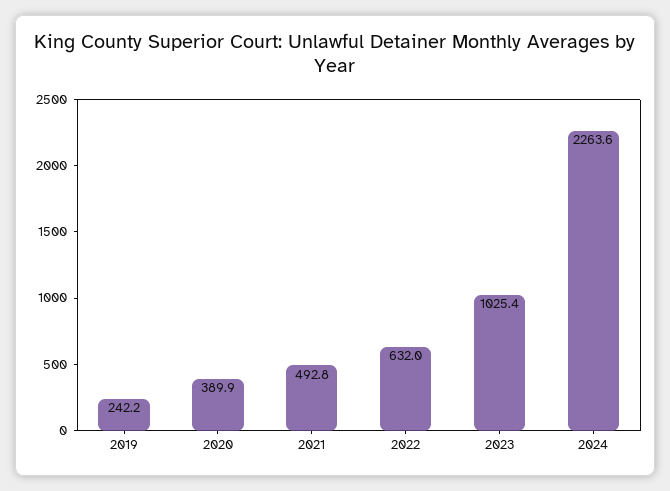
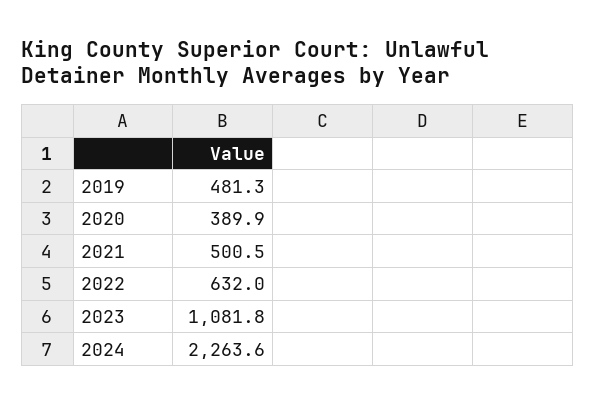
2019: 242.2 -> 481.3
2021: 492.8 -> 500.5
2023: 1025.4 -> 1081.8

